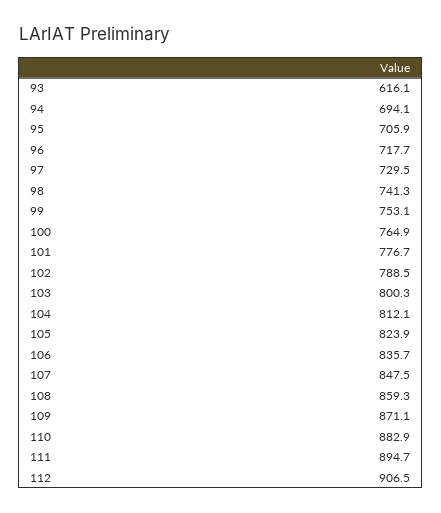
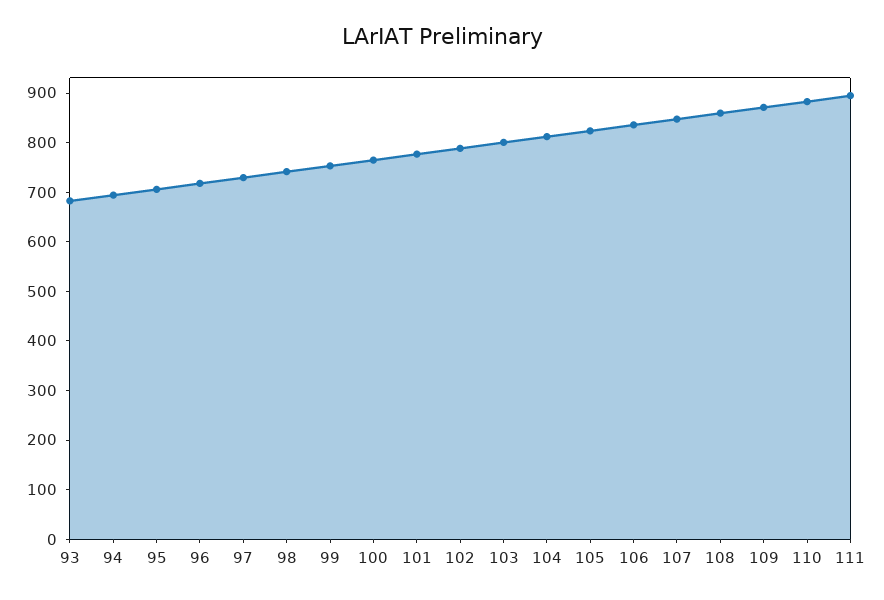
93: 616.1 -> 680
112: 906.5 -> none

